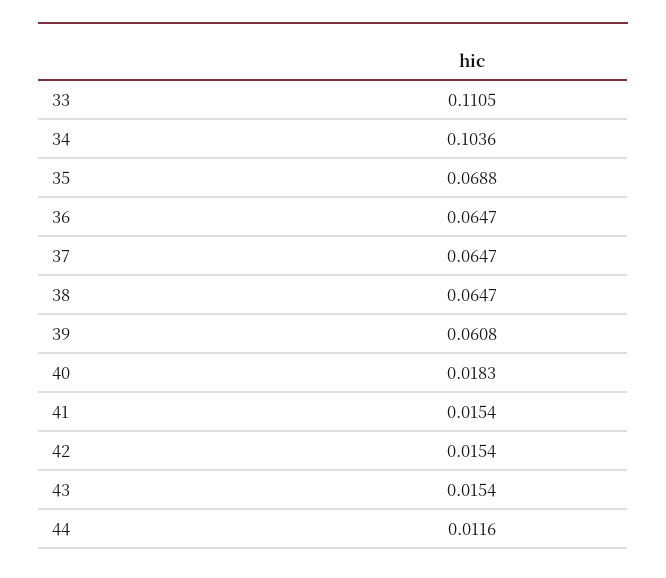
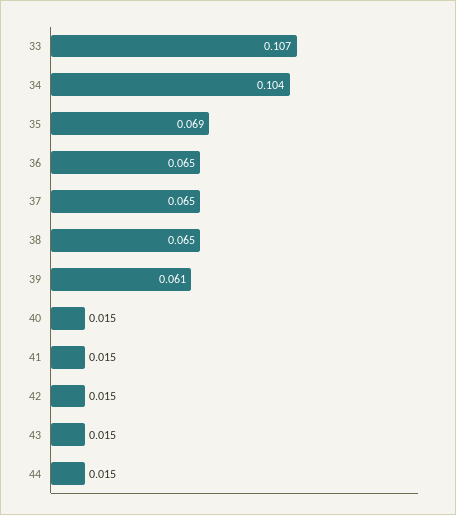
33: 0.1105 -> 0.107
40: 0.0183 -> 0.015
44: 0.0116 -> 0.015

